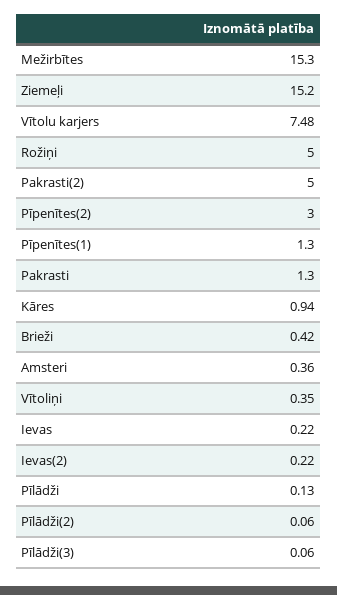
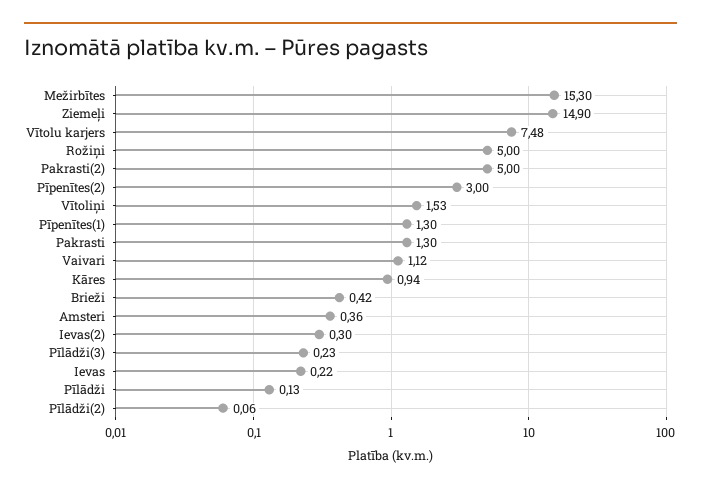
Ziemeļi: 15.2 -> 14.9
Vītoliņi: 0.35 -> 1.53
Ievas(2): 0.22 -> 0.3
Pīlādži(3): 0.06 -> 0.23
Vaivari: none -> 1.12

